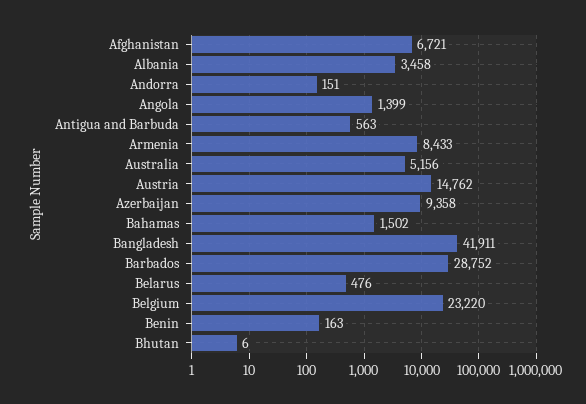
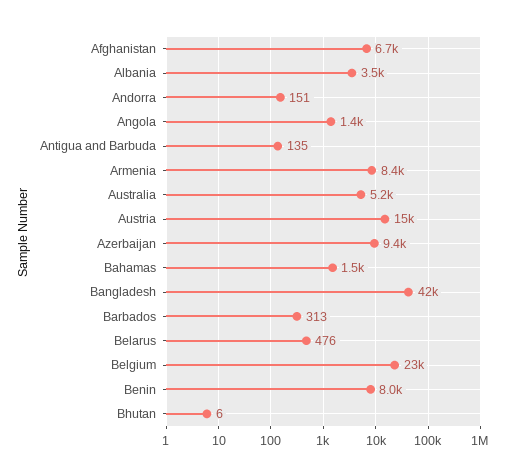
Antigua and Barbuda: 563 -> 135
Barbados: 28752 -> 313
Benin: 163 -> 8000

